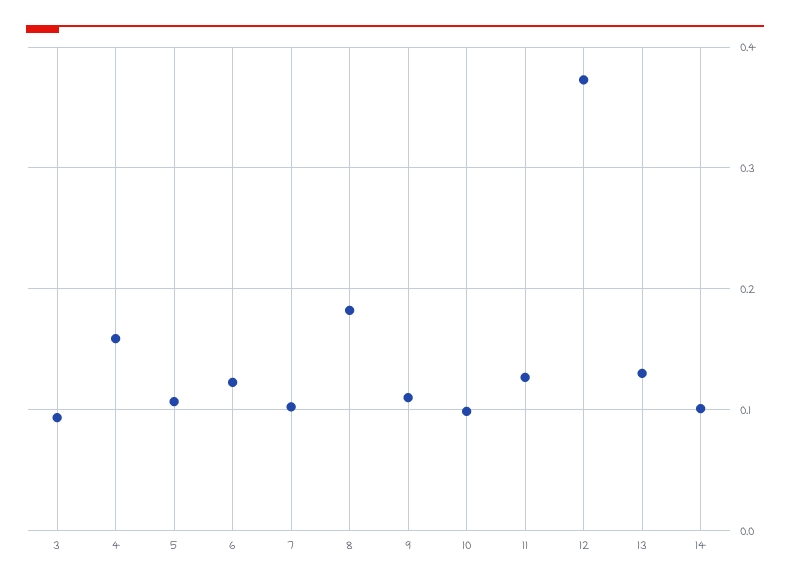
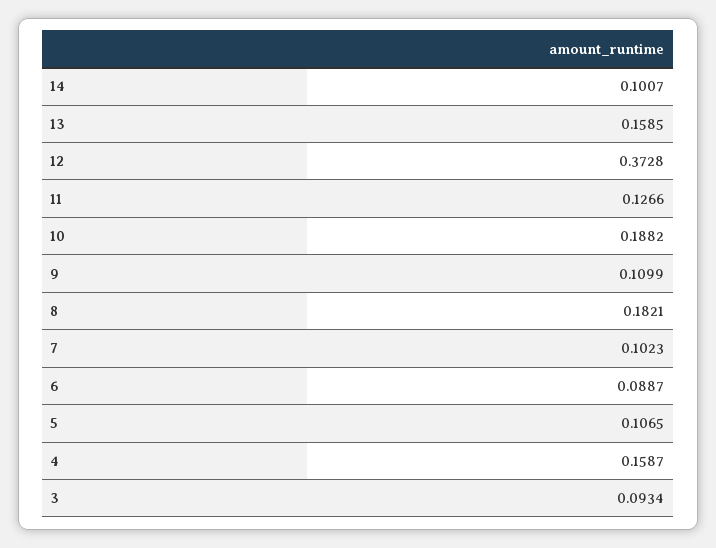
6: 0.12 -> 0.0887
10: 0.1 -> 0.1882
13: 0.13 -> 0.1585

